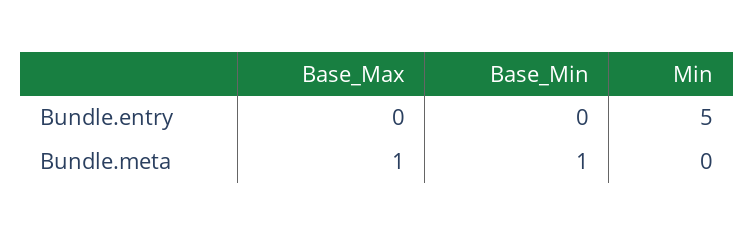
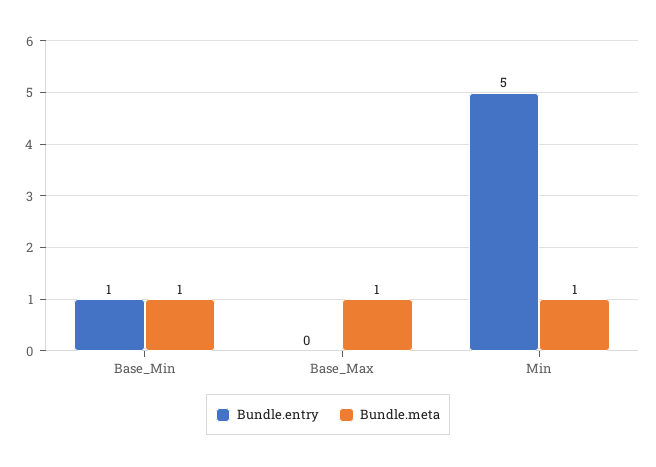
Bundle.entry, Base_Min: 0 -> 1
Bundle.meta, Min: 0 -> 1

